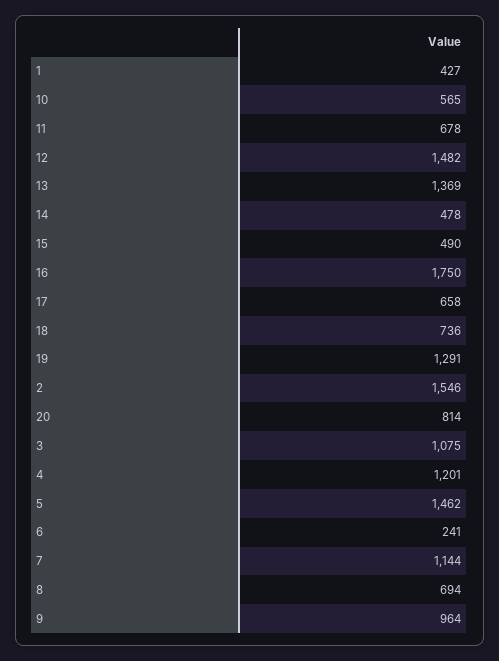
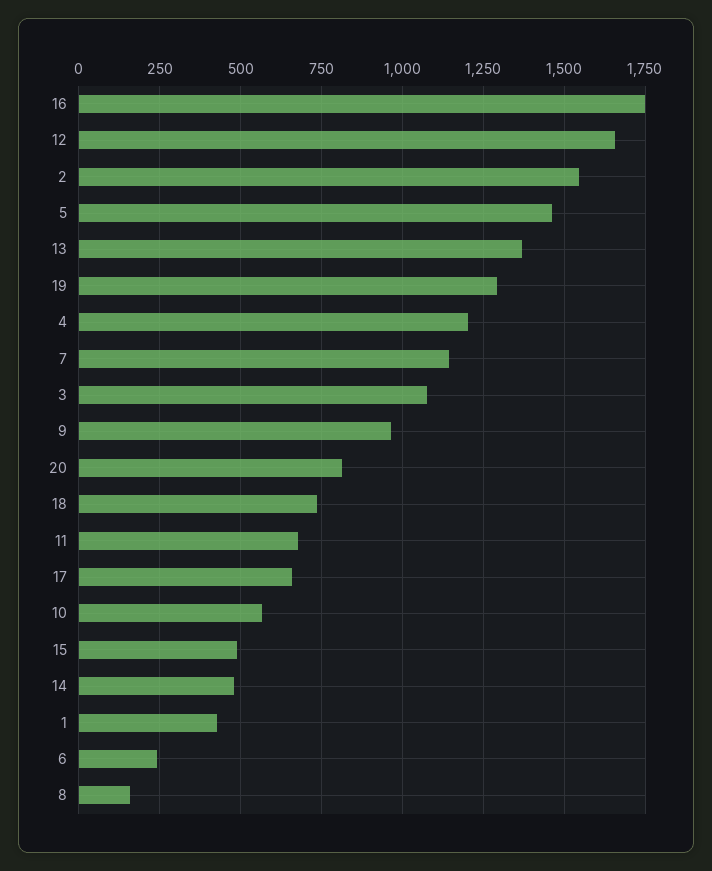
12: 1482 -> 1650
8: 694 -> 150

